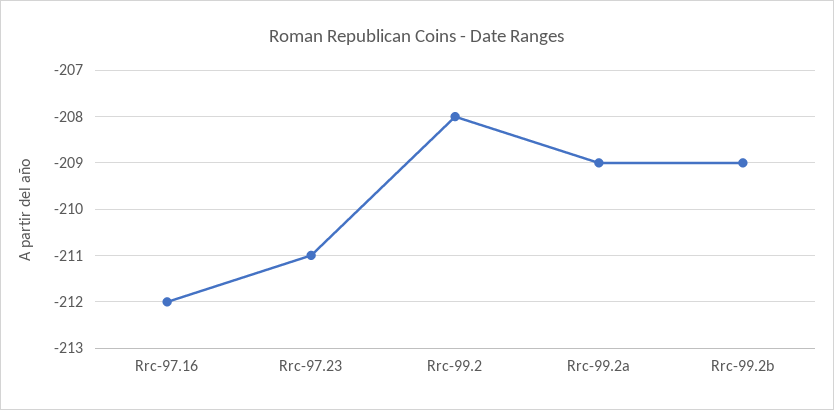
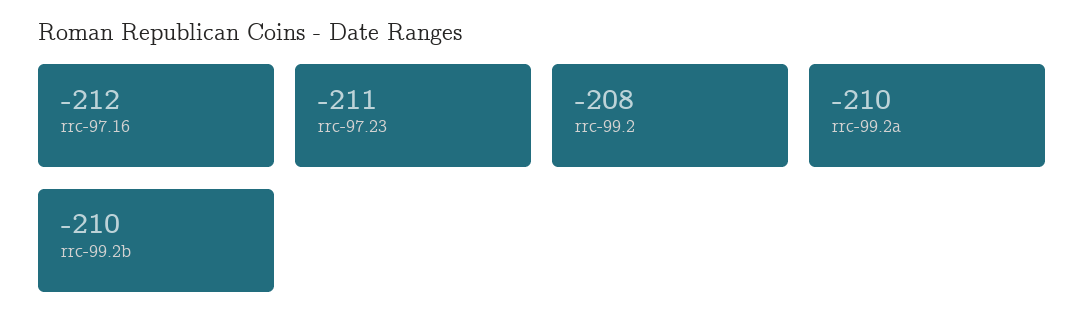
Rrc-99.2a: -209 -> -210
Rrc-99.2b: -209 -> -210

